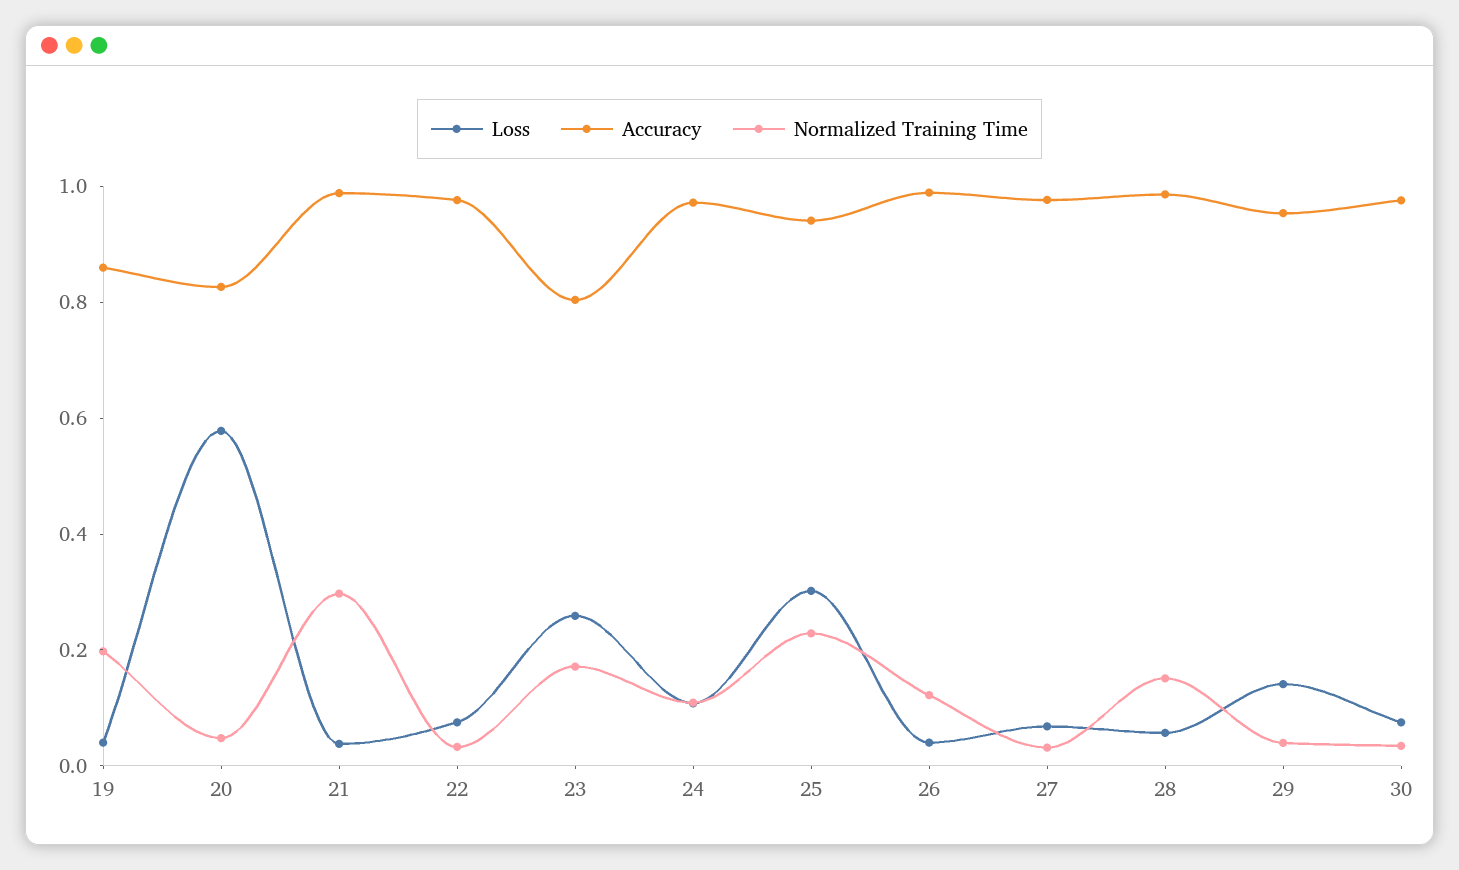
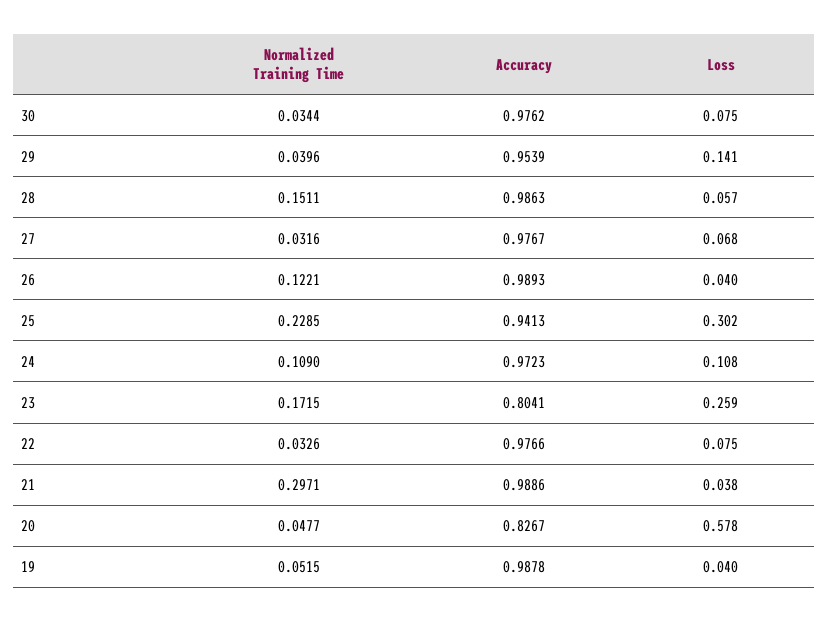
Accuracy, 19: 0.85 -> 0.9878
Normalized Training Time, 19: 0.2 -> 0.0515

